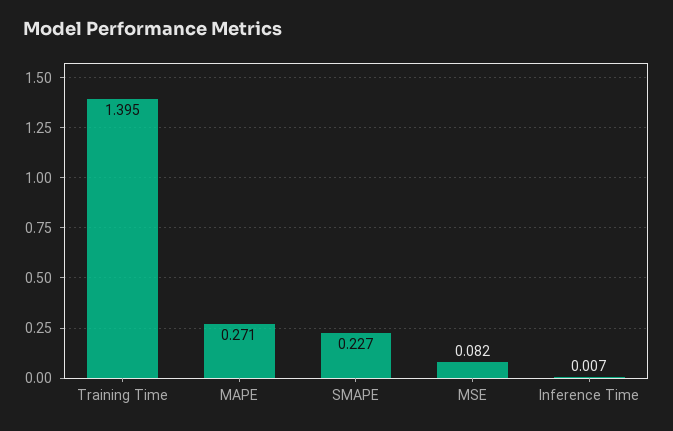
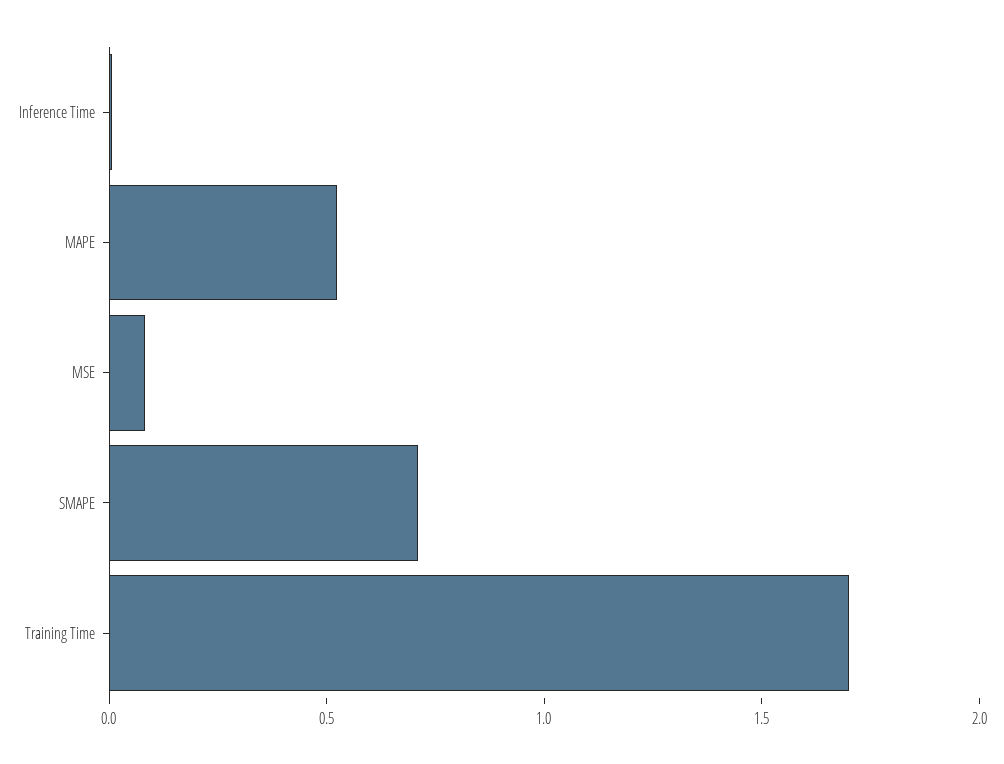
Training Time: 1.395 -> 1.7
MAPE: 0.271 -> 0.5
SMAPE: 0.227 -> 0.7

